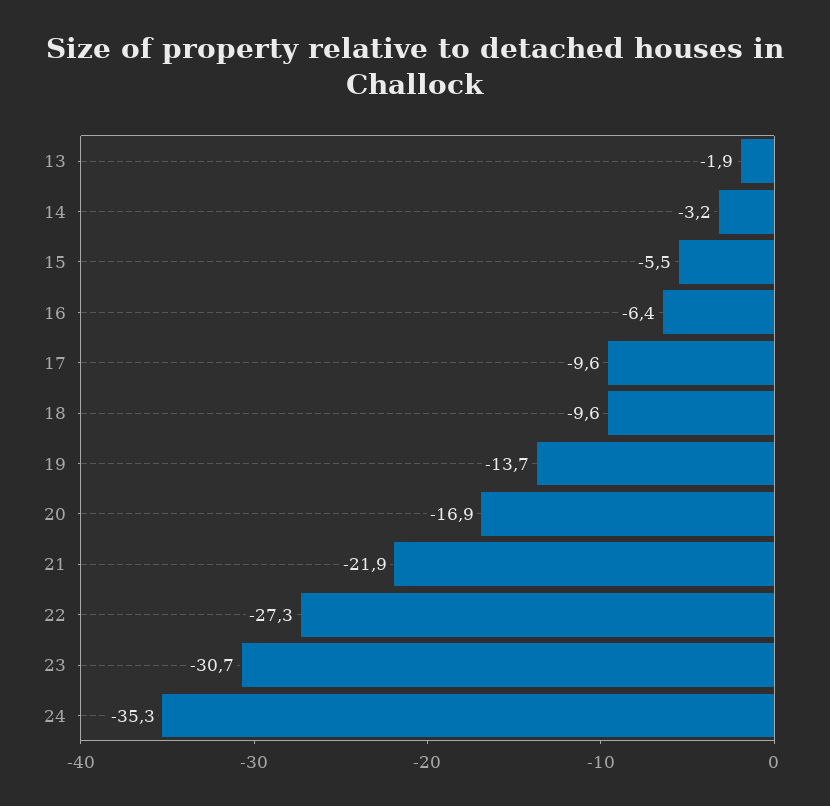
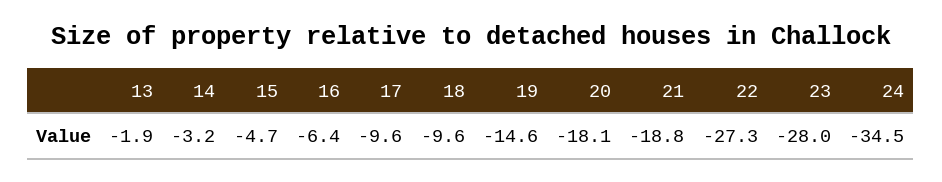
15: -5.5 -> -4.7
19: -13.7 -> -14.6
20: -16.9 -> -18.1
21: -21.9 -> -18.8
23: -30.7 -> -28
24: -35.3 -> -34.5

